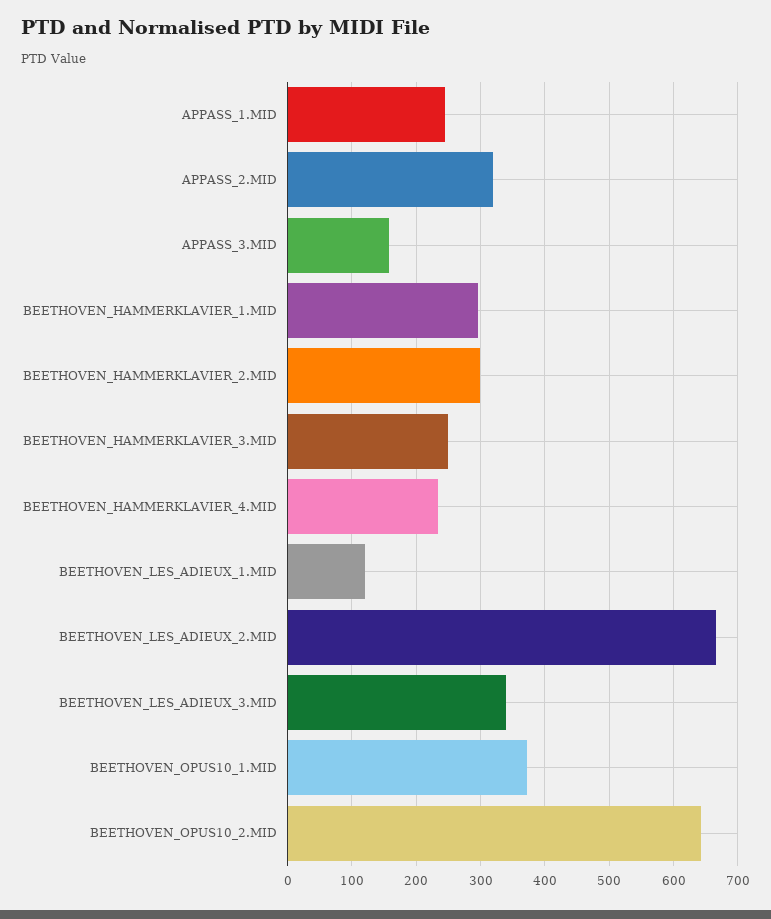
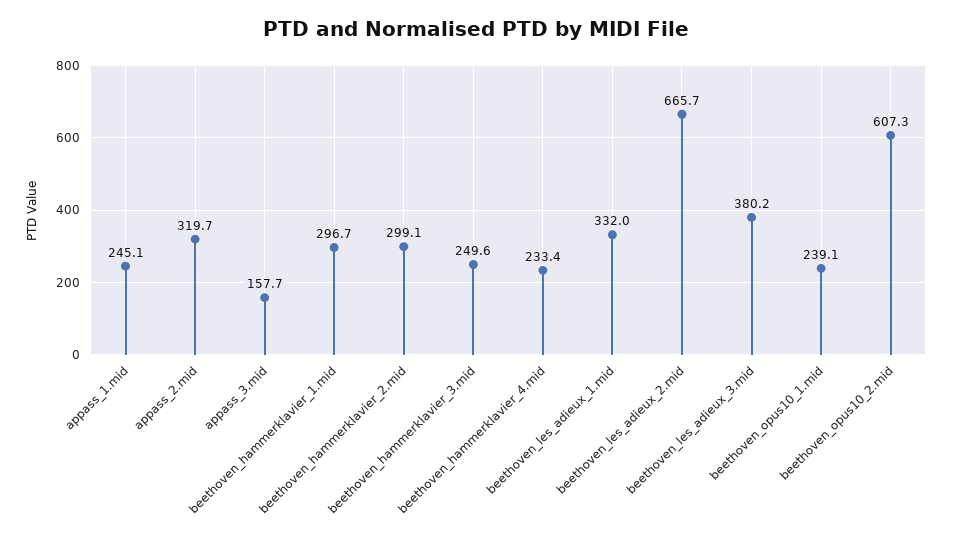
BEETHOVEN_LES_ADIEUX_1.MID: 120 -> 332
BEETHOVEN_LES_ADIEUX_3.MID: 340 -> 380.2
BEETHOVEN_OPUS10_1.MID: 370 -> 239.1
BEETHOVEN_OPUS10_2.MID: 640 -> 607.3

